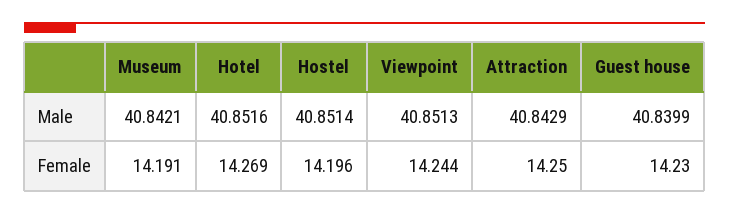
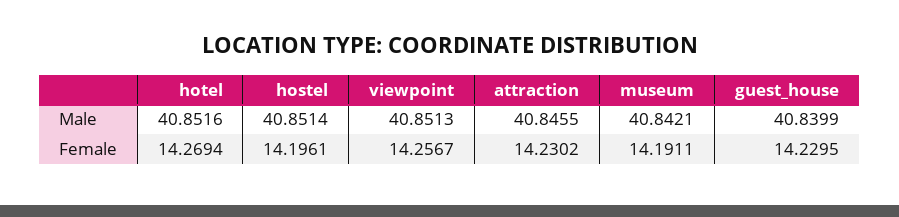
Attraction, Male: 40.8429 -> 40.8455
Viewpoint, Female: 14.244 -> 14.2567
Attraction, Female: 14.25 -> 14.2302

